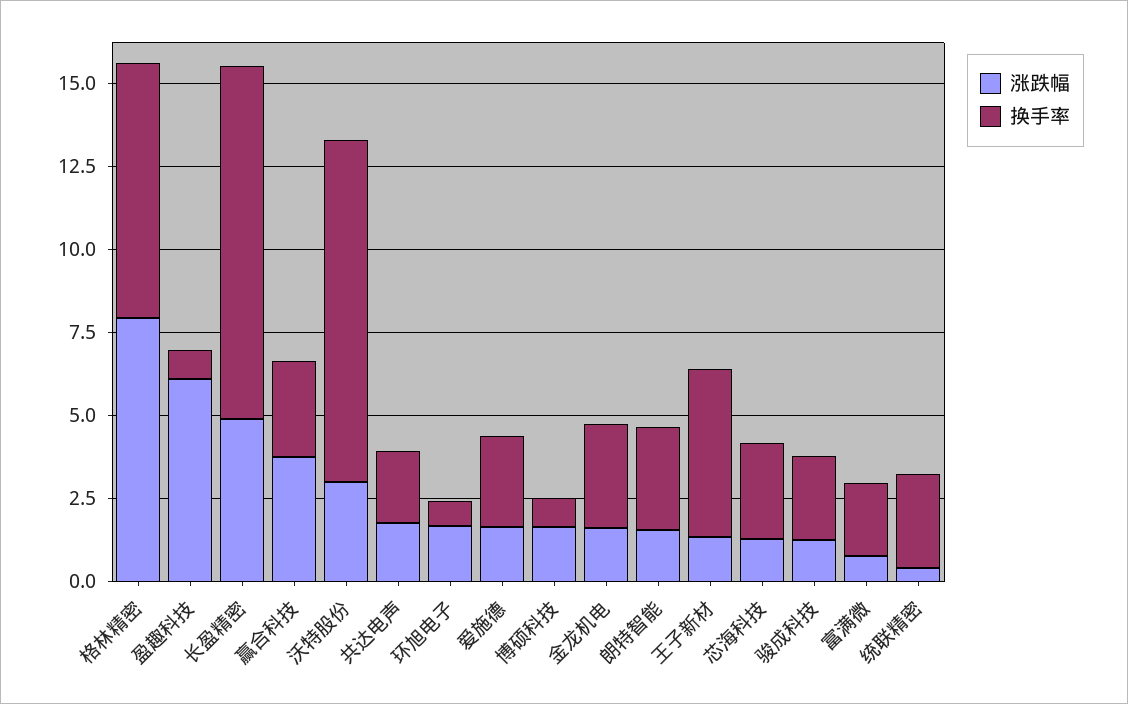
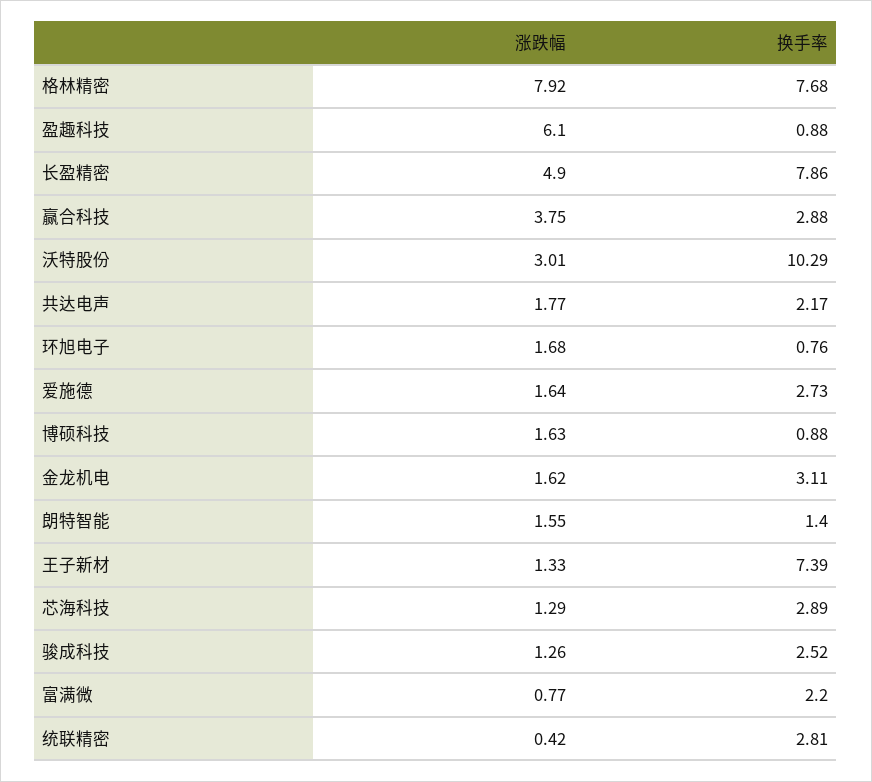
换手率, 长盈精密: 10.5 -> 7.86
换手率, 朗特智能: 3 -> 1.4
换手率, 王子新材: 5 -> 7.39

